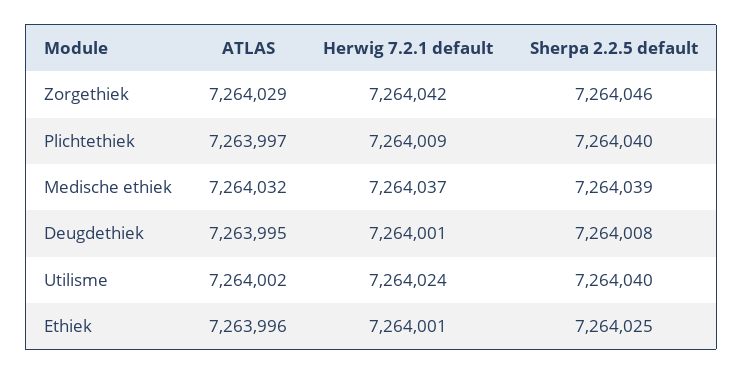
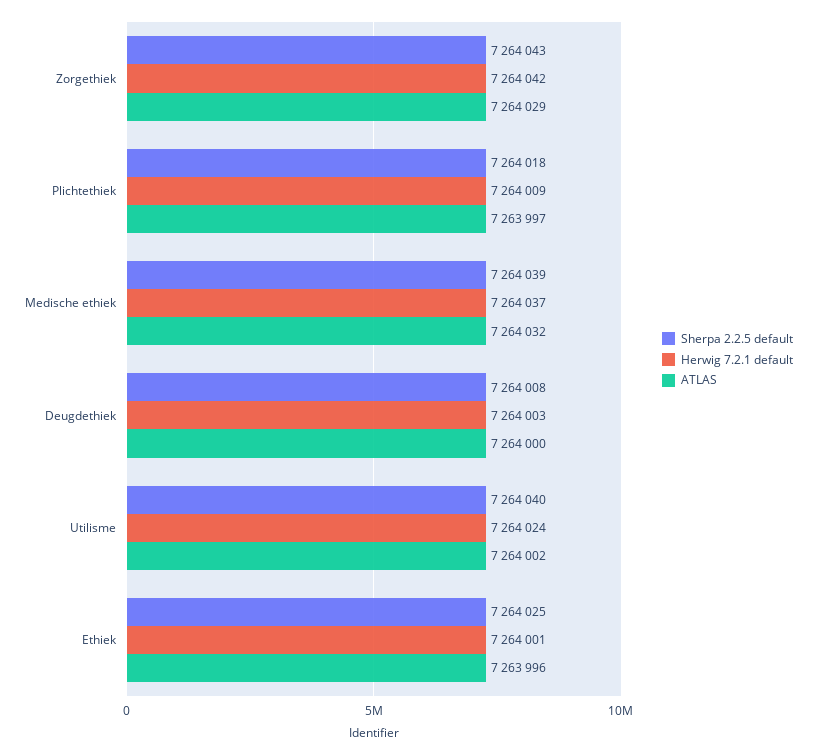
Sherpa 2.2.5 default, Zorgethiek: 7264046 -> 7264043
Sherpa 2.2.5 default, Plichtethiek: 7264040 -> 7264018
ATLAS, Deugdethiek: 7263995 -> 7264000
Herwig 7.2.1 default, Deugdethiek: 7264001 -> 7264003

